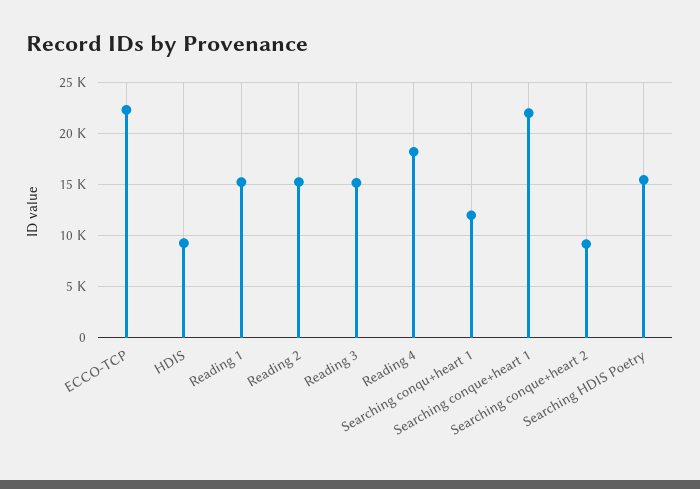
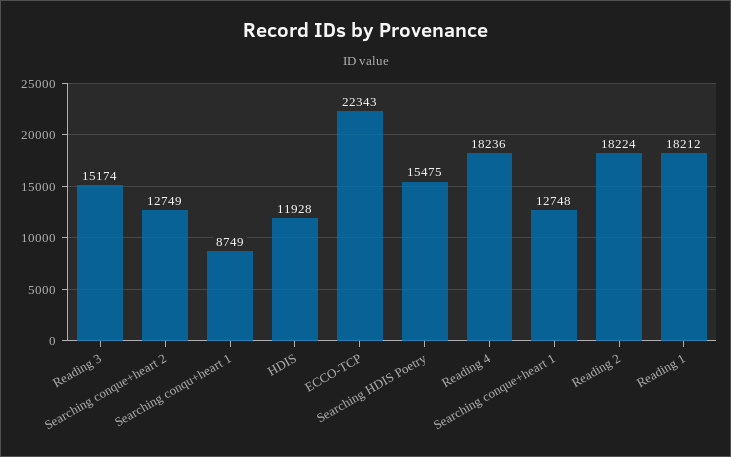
HDIS: 9000 -> 11928
Reading 1: 15000 -> 18212
Reading 2: 15000 -> 18224
Searching conqu+heart 1: 12000 -> 8749
Searching conque+heart 1: 22000 -> 12748
Searching conque+heart 2: 9000 -> 12749

